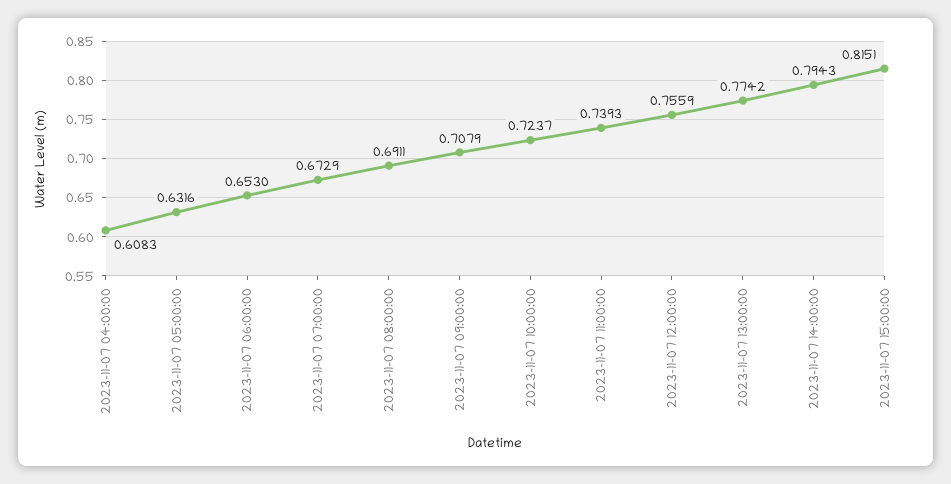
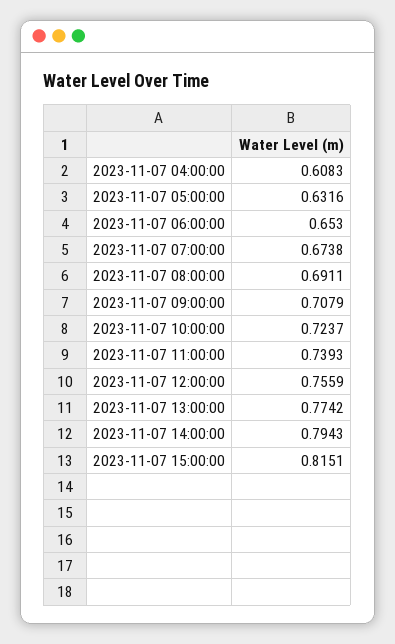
2023-11-07 07:00:00: 0.6729 -> 0.6738

